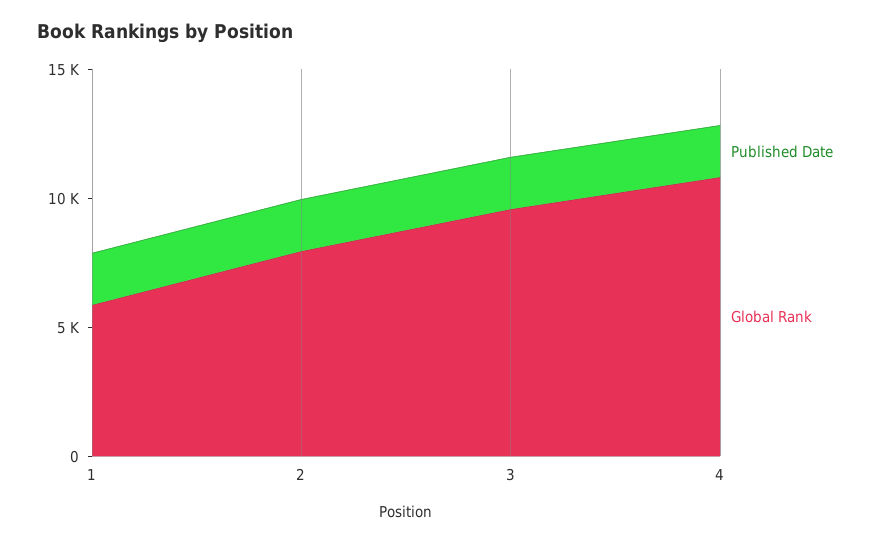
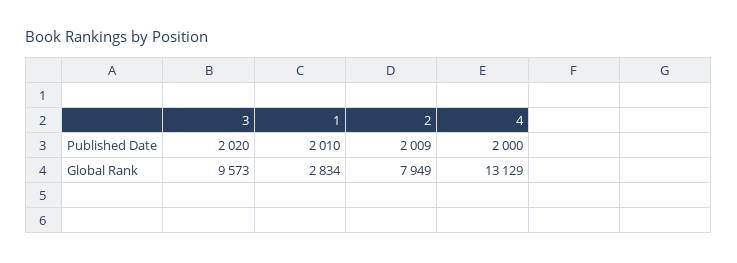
Global Rank, 1: 6000 -> 2834
Global Rank, 4: 11000 -> 13129

